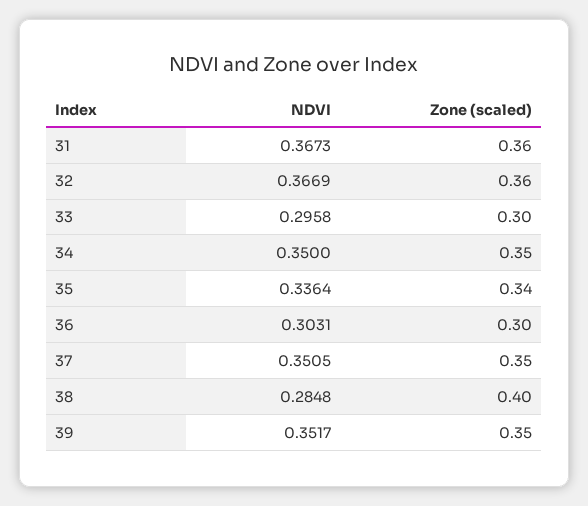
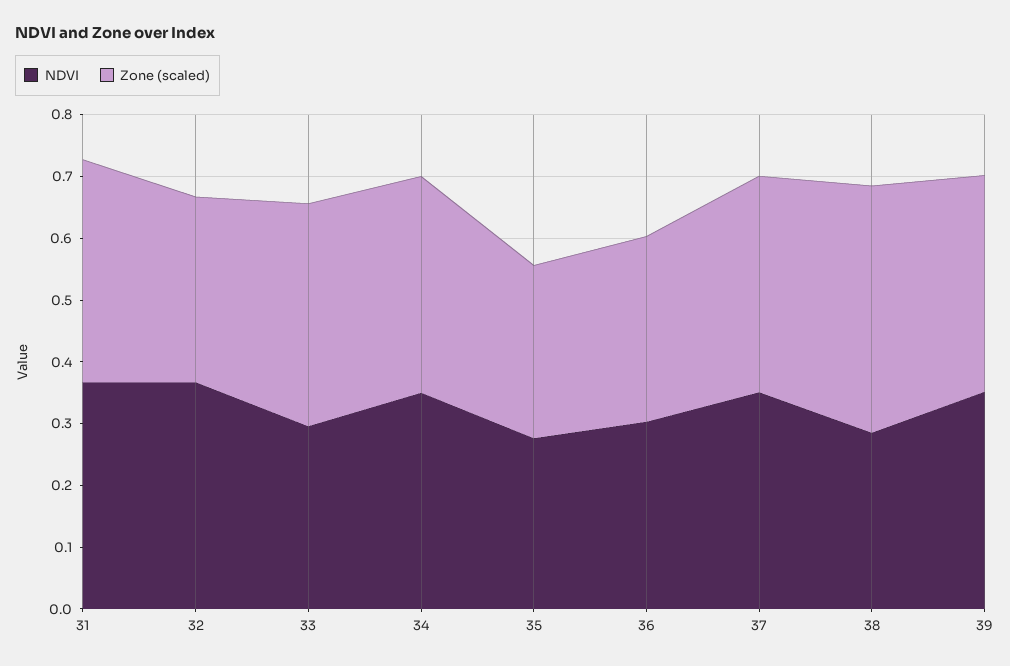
Zone (scaled), 32: 0.36 -> 0.3
Zone (scaled), 33: 0.3 -> 0.36
NDVI, 35: 0.3364 -> 0.28
Zone (scaled), 35: 0.34 -> 0.28

